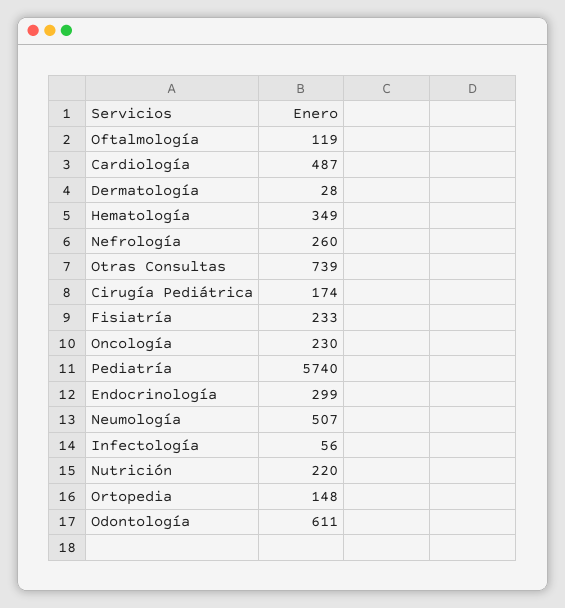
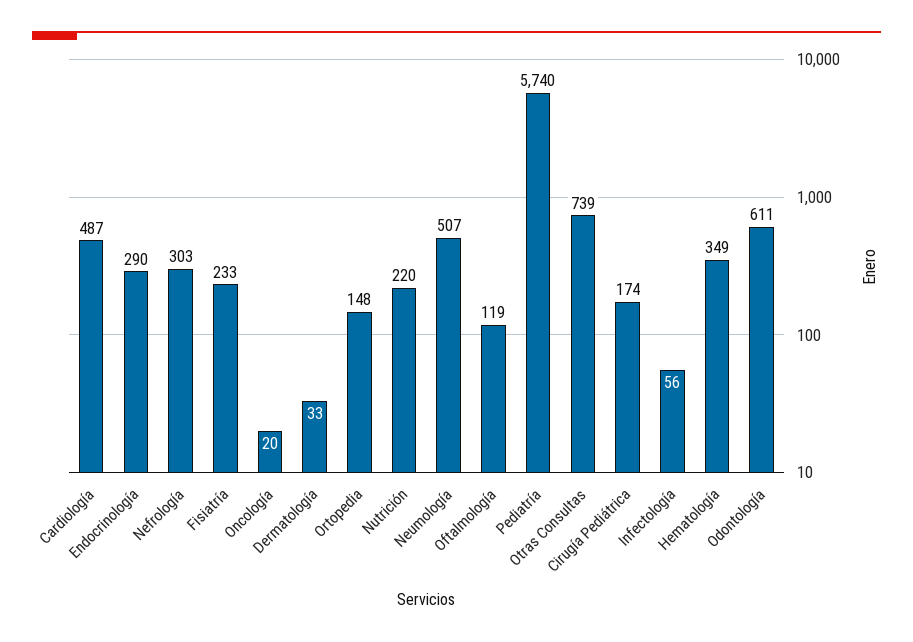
Dermatología: 28 -> 33
Nefrología: 260 -> 303
Oncología: 230 -> 20
Endocrinología: 299 -> 290

